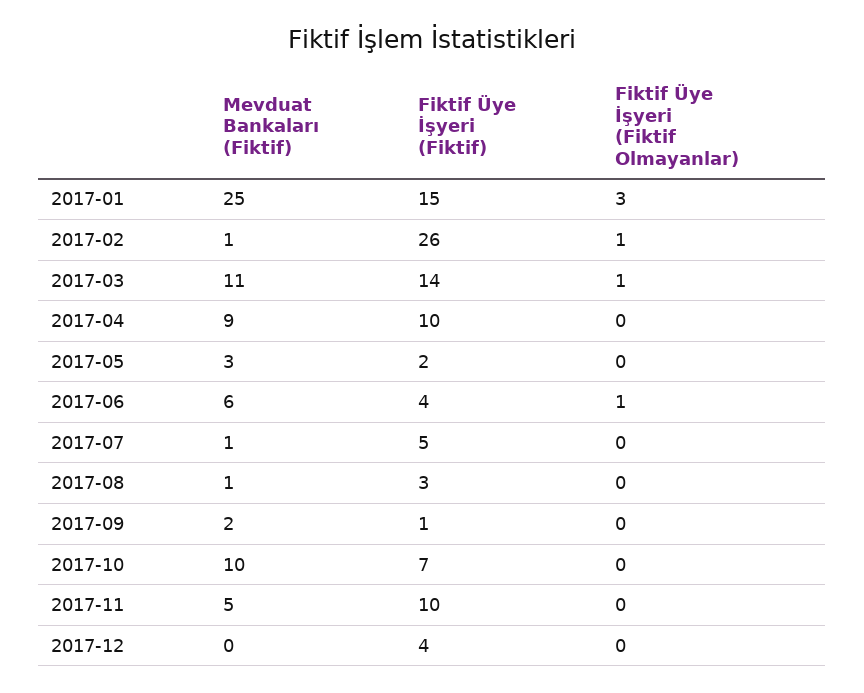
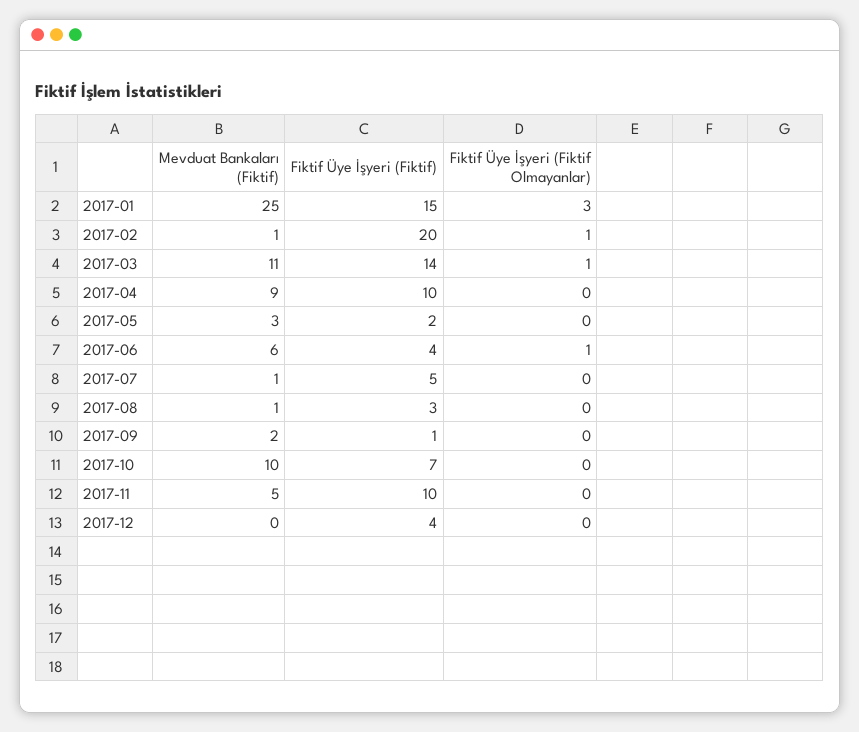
Fiktif Üye İşyeri (Fiktif), 2017-02: 26 -> 20

